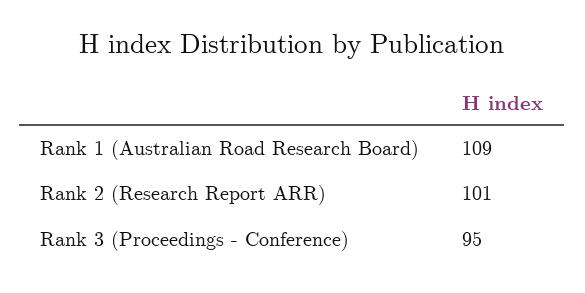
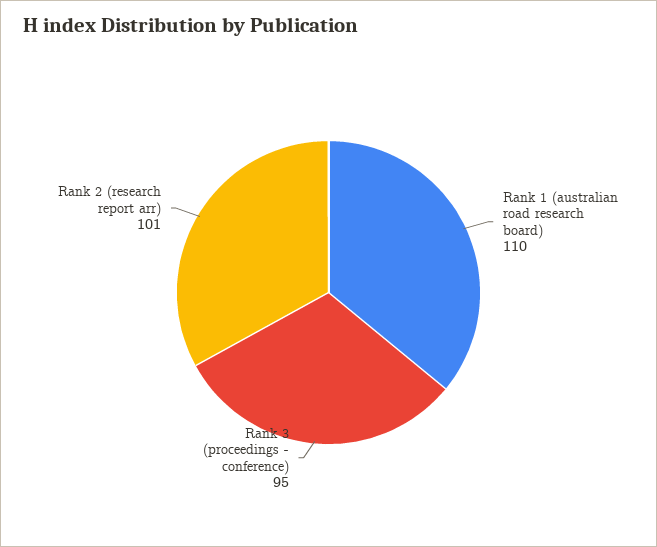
Rank 1 (Australian Road Research Board): 109 -> 110

